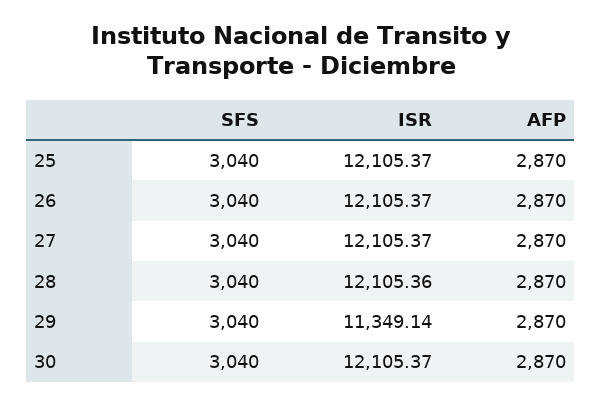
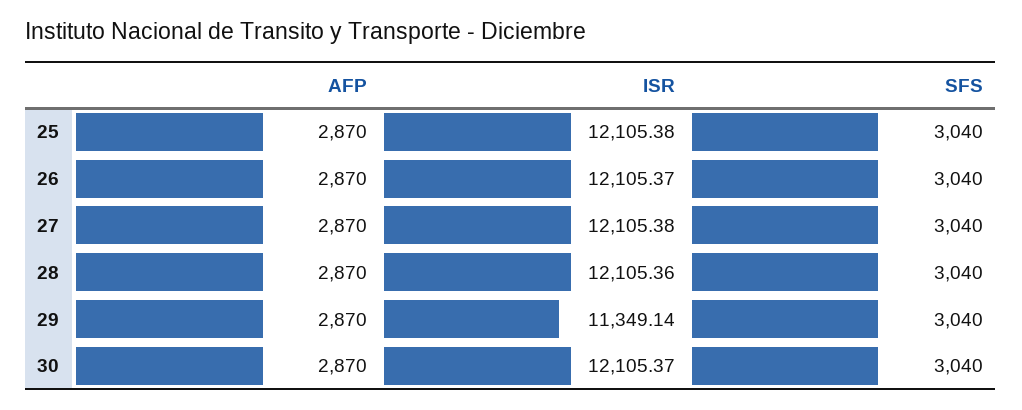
ISR, 25: 12105.37 -> 12105.38
ISR, 27: 12105.37 -> 12105.38

